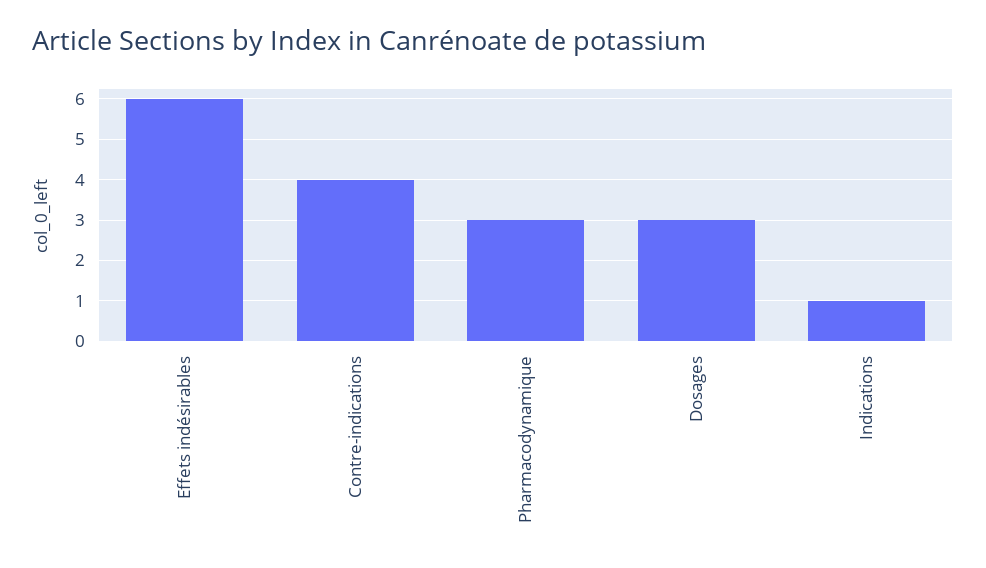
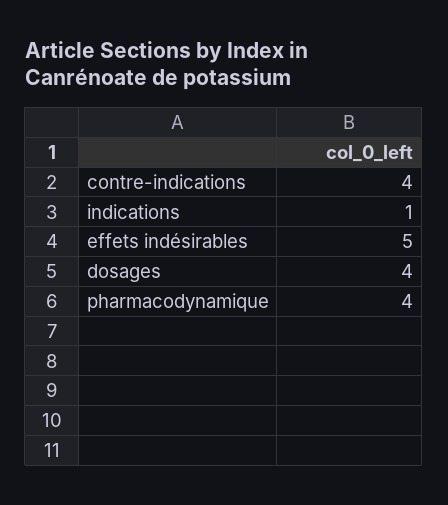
Effets indésirables: 6 -> 5
Pharmacodynamique: 3 -> 4
Dosages: 3 -> 4

